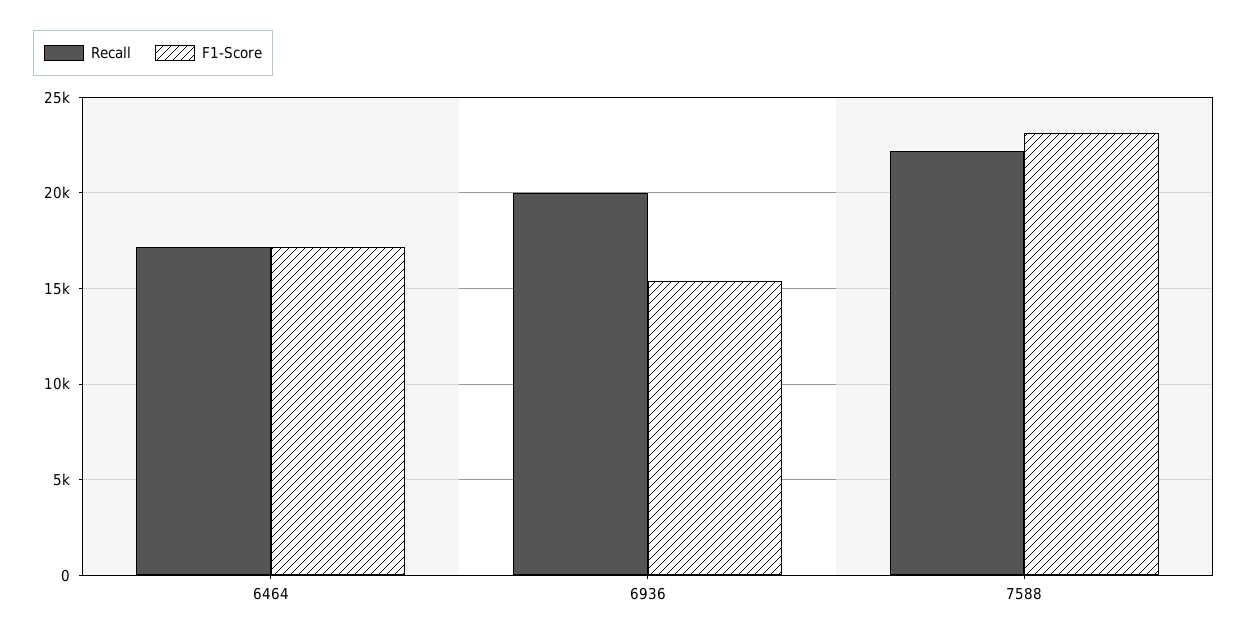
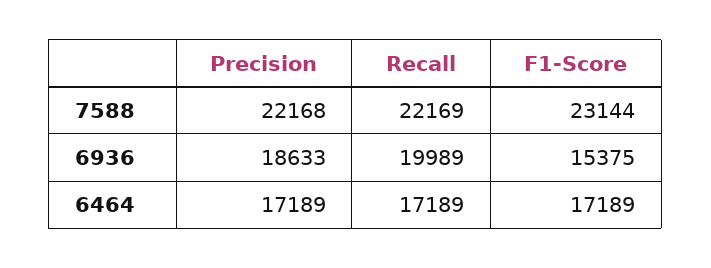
Precision, 7588: none -> 22168
Precision, 6936: none -> 18633
Precision, 6464: none -> 17189

